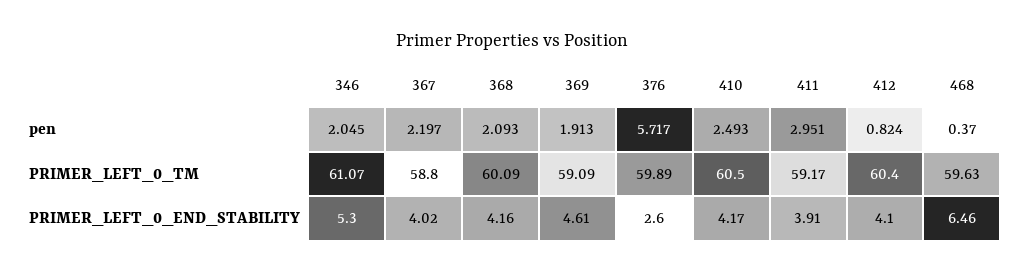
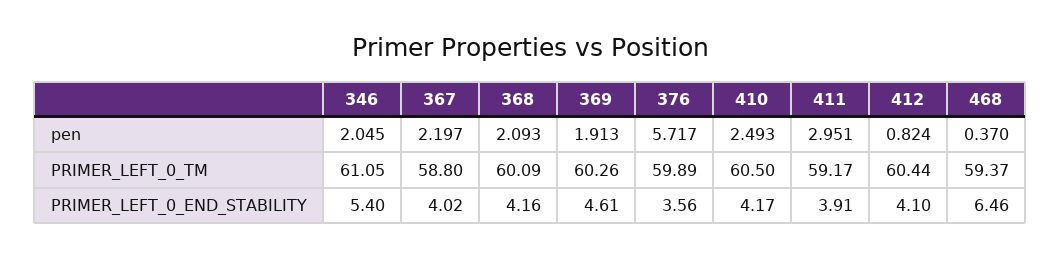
346, PRIMER_LEFT_0_TM: 61.07 -> 61.05
369, PRIMER_LEFT_0_TM: 59.09 -> 60.26
412, PRIMER_LEFT_0_TM: 60.4 -> 60.44
468, PRIMER_LEFT_0_TM: 59.63 -> 59.37
346, PRIMER_LEFT_0_END_STABILITY: 5.3 -> 5.4
376, PRIMER_LEFT_0_END_STABILITY: 2.6 -> 3.56

